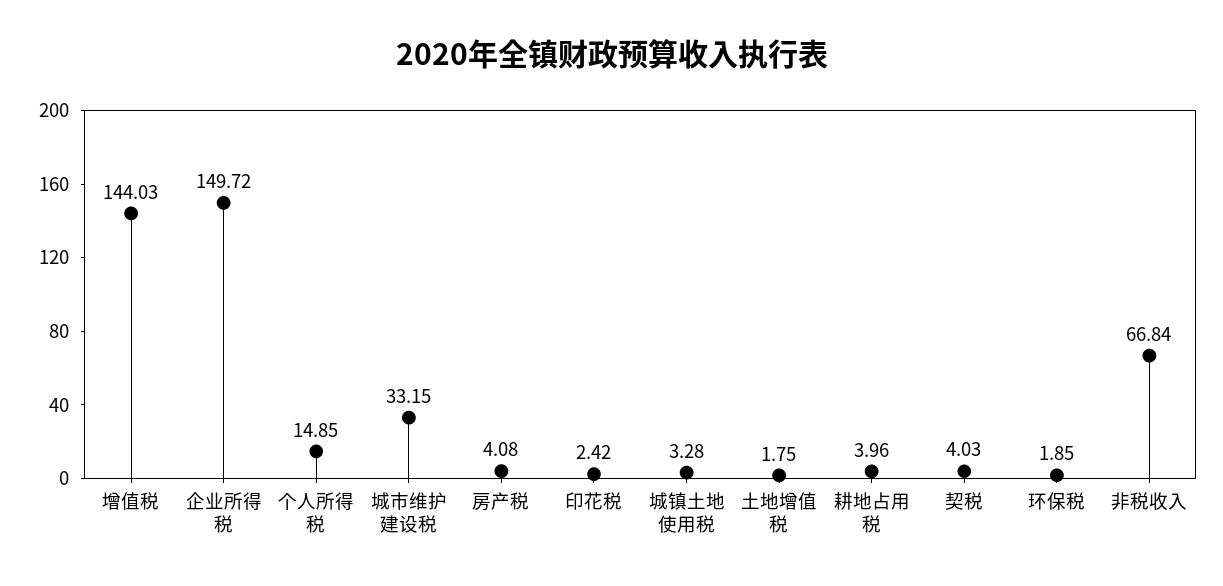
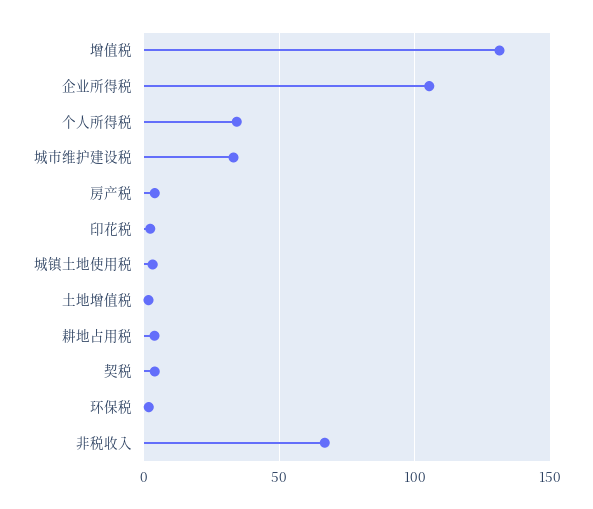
增值税: 144.03 -> 130
企业所得税: 149.72 -> 105
个人所得税: 14.85 -> 35

